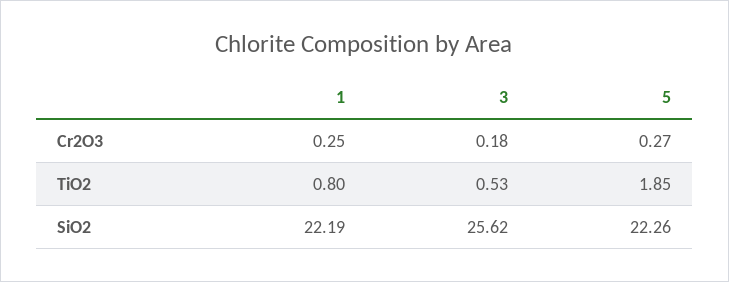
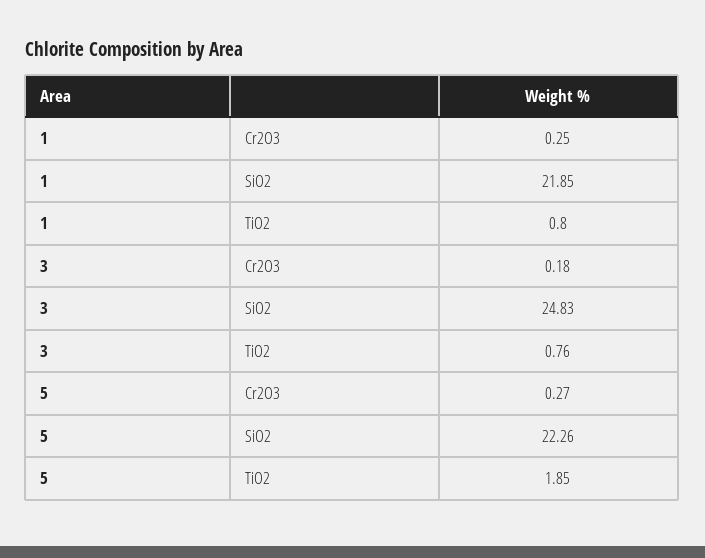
3, TiO2: 0.53 -> 0.76
1, SiO2: 22.19 -> 21.85
3, SiO2: 25.62 -> 24.83

